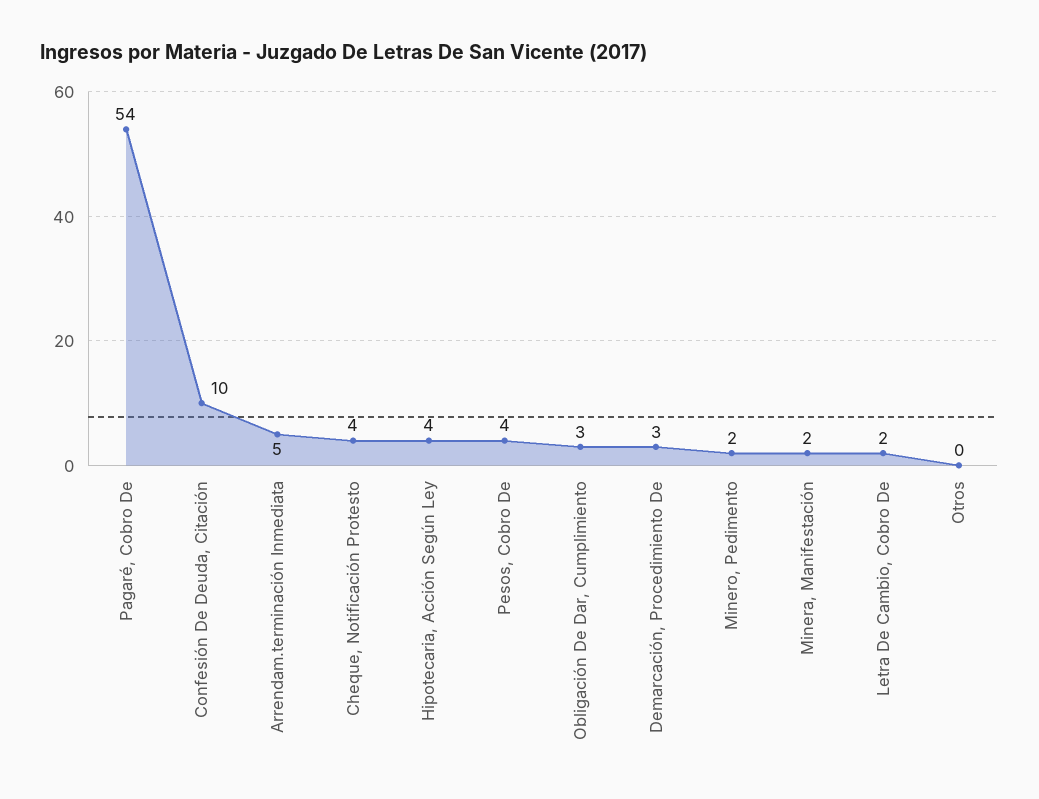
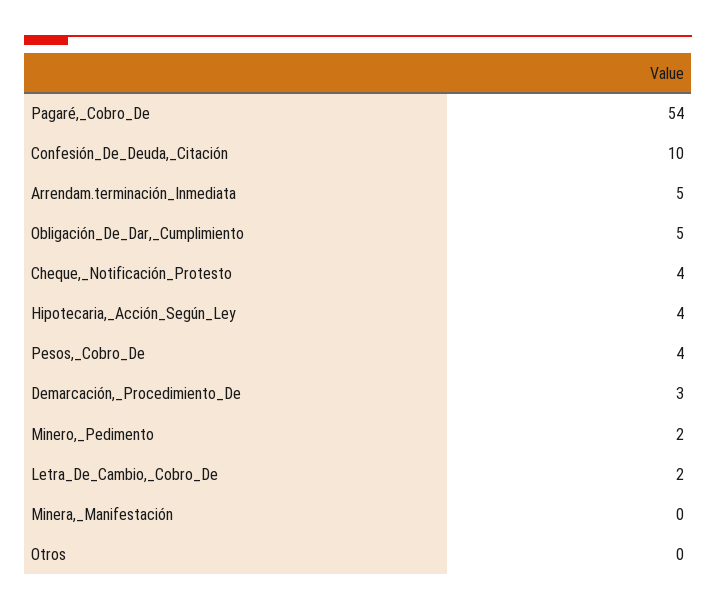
Obligación De Dar, Cumplimiento: 3 -> 5
Minera, Manifestación: 2 -> 0

